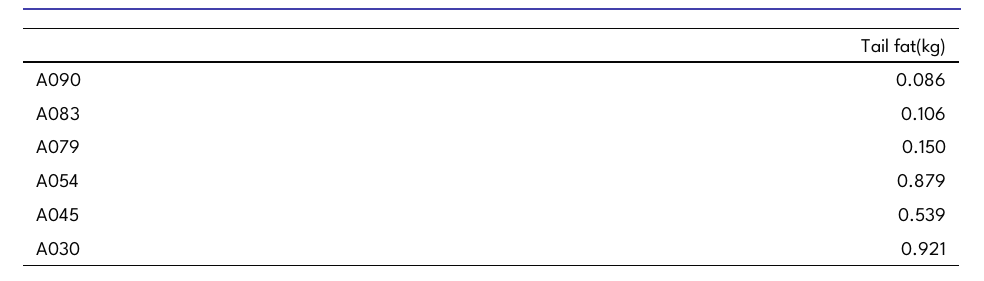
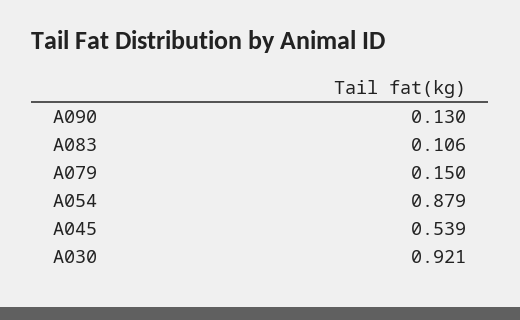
A090: 0.086 -> 0.13

